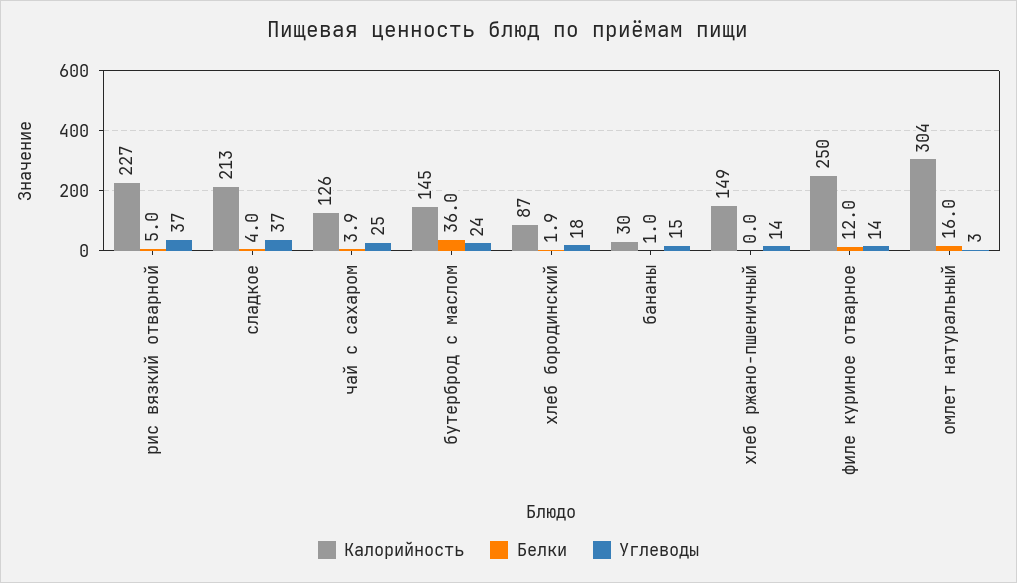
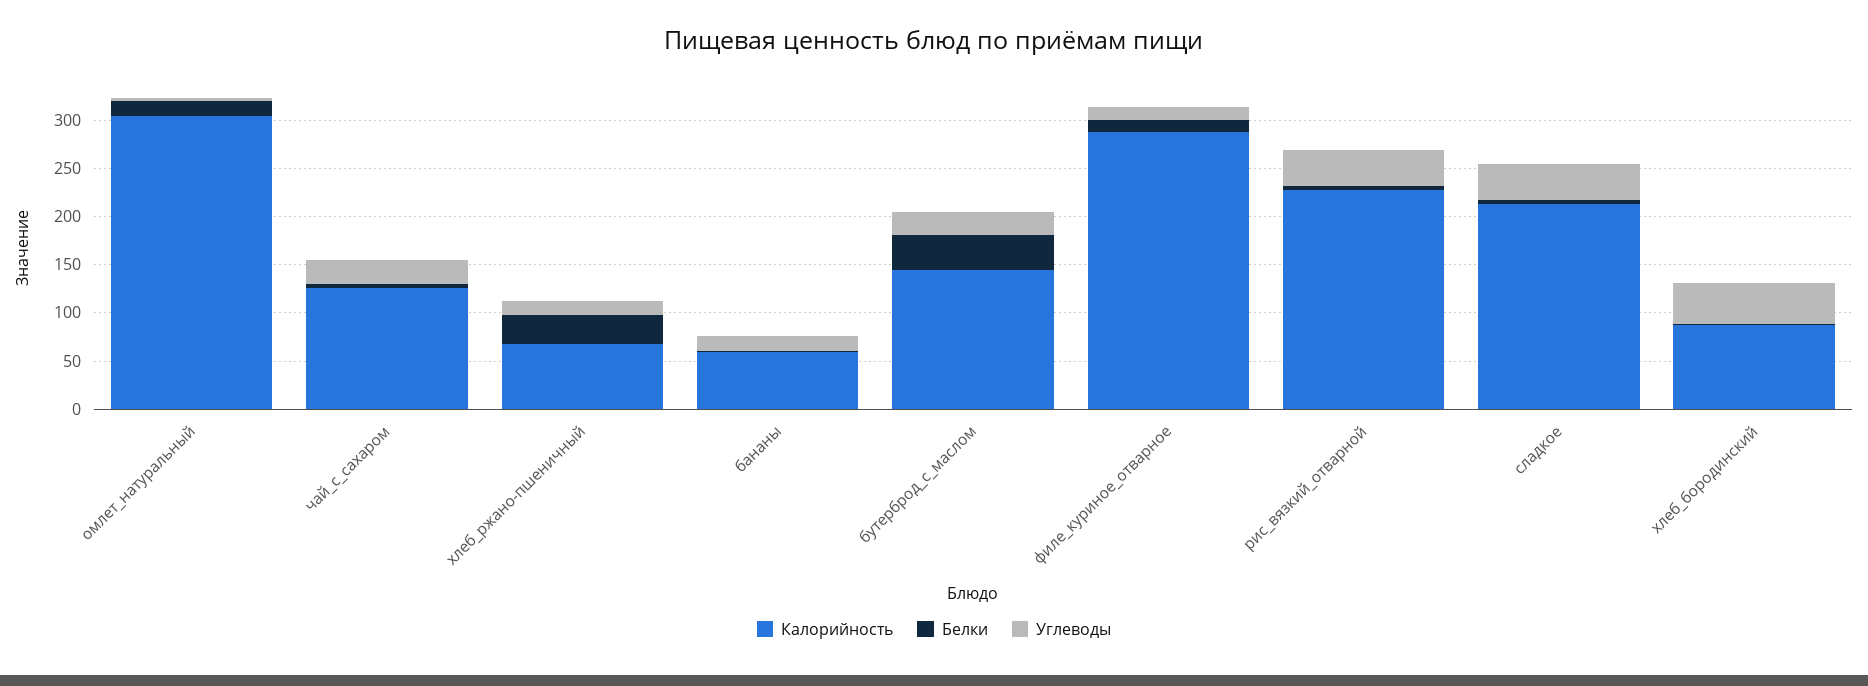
Углеводы, хлеб бородинский: 18 -> 40
Калорийность, бананы: 30 -> 60
Калорийность, хлеб ржано-пшеничный: 149 -> 70
Белки, хлеб ржано-пшеничный: 0 -> 30
Калорийность, филе куриное отварное: 250 -> 290

